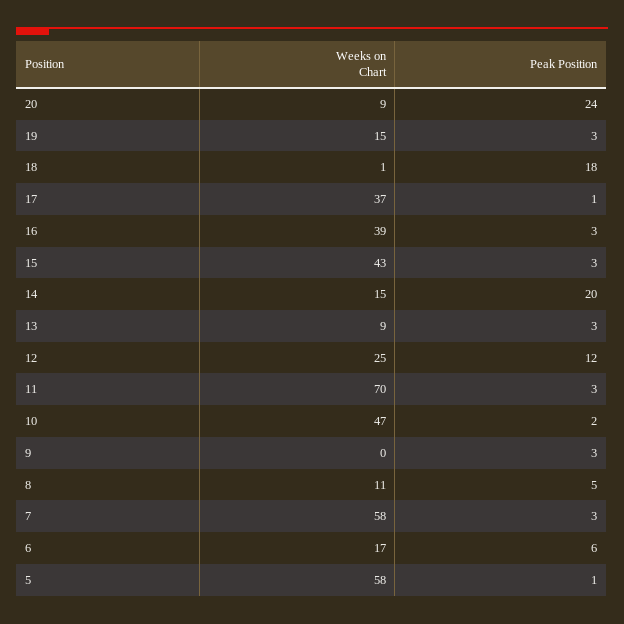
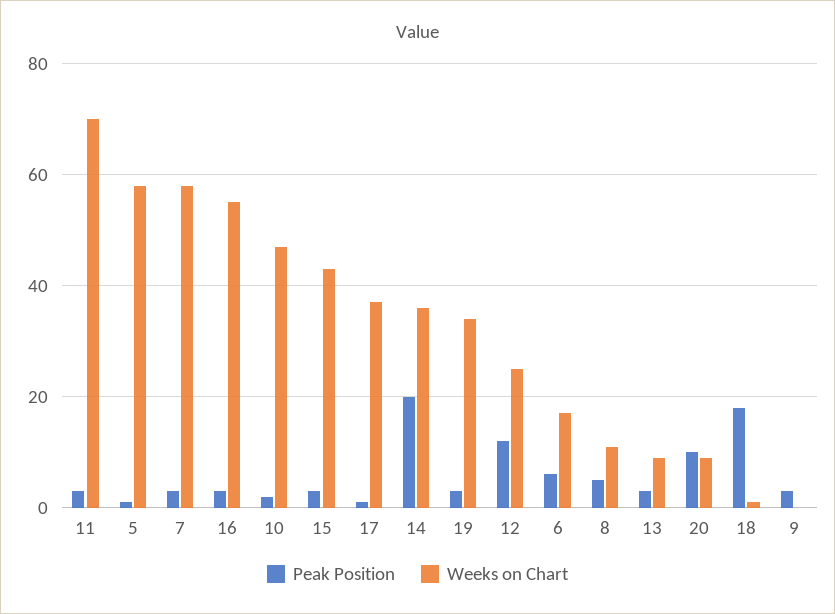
Peak Position, 20: 24 -> 10
Weeks on Chart, 19: 15 -> 35
Weeks on Chart, 16: 39 -> 55
Weeks on Chart, 14: 15 -> 35

